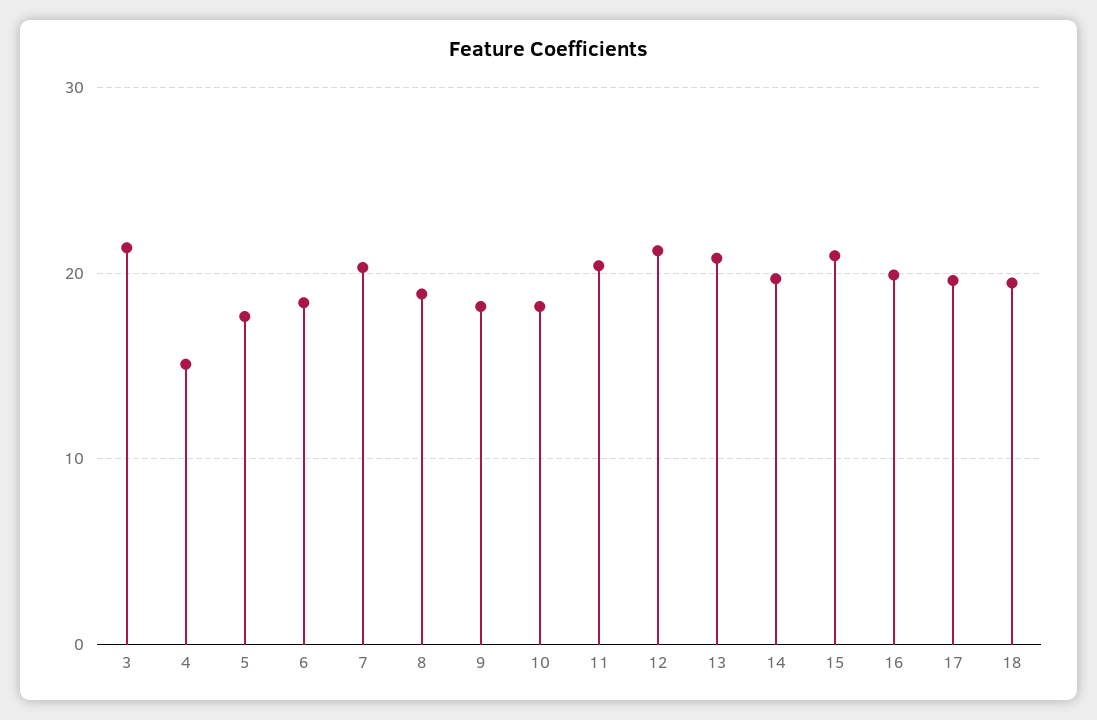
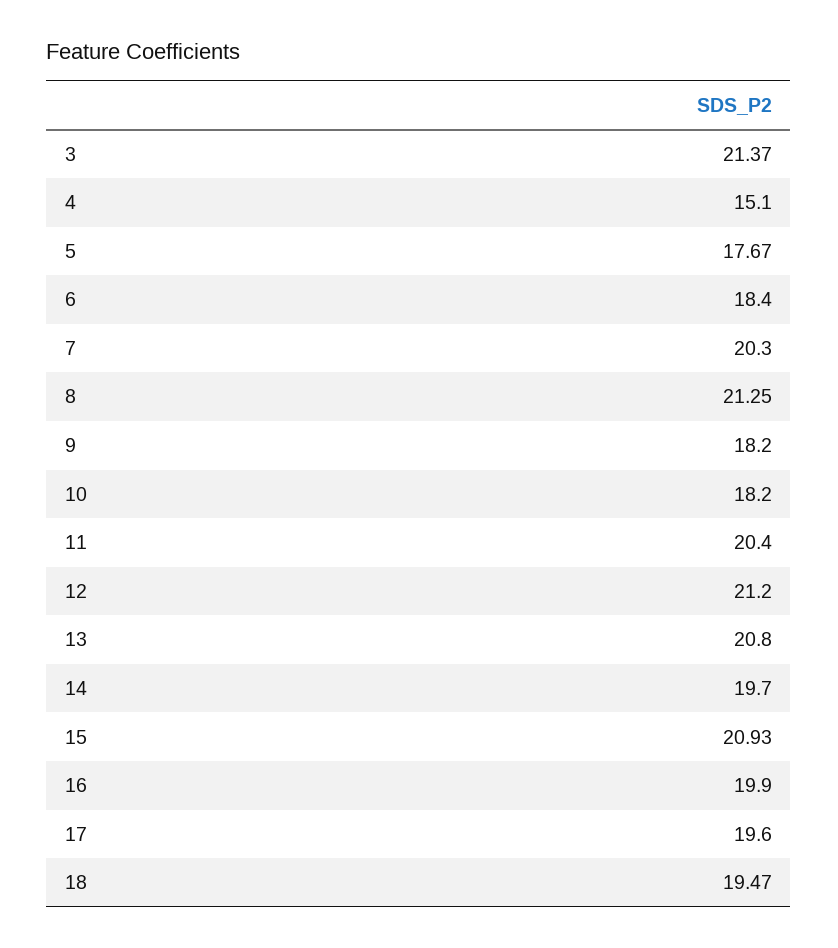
8: 19 -> 21.25

